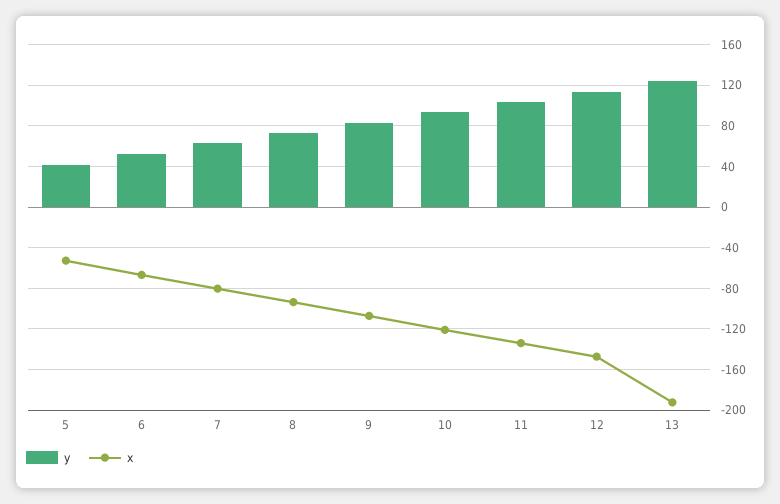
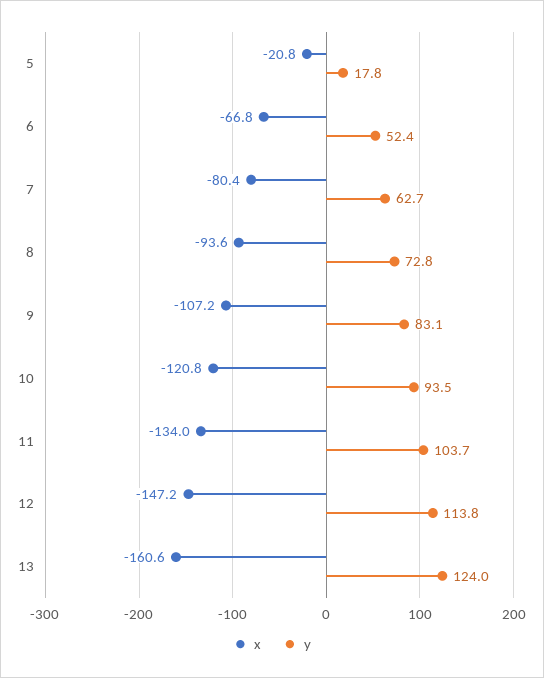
y, 5: 40 -> 17.8
x, 5: -50 -> -20.8
x, 13: -190 -> -160.6

